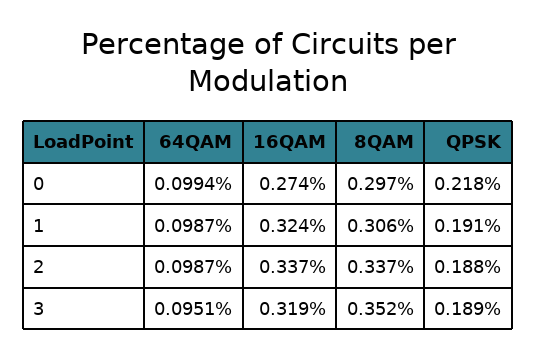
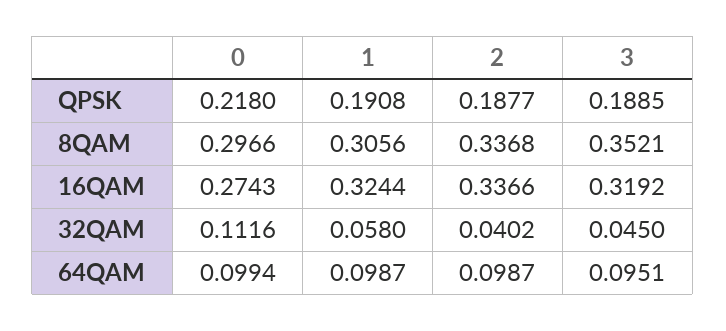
32QAM, 0: none -> 0.1116
32QAM, 1: none -> 0.058
32QAM, 2: none -> 0.0402
32QAM, 3: none -> 0.045

